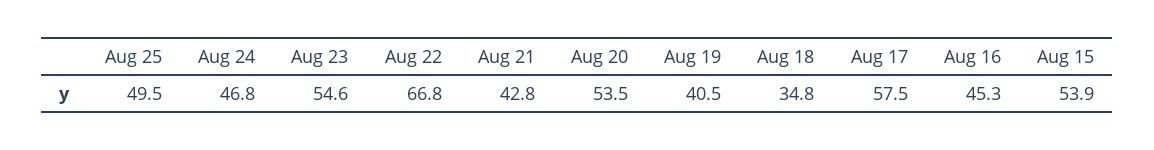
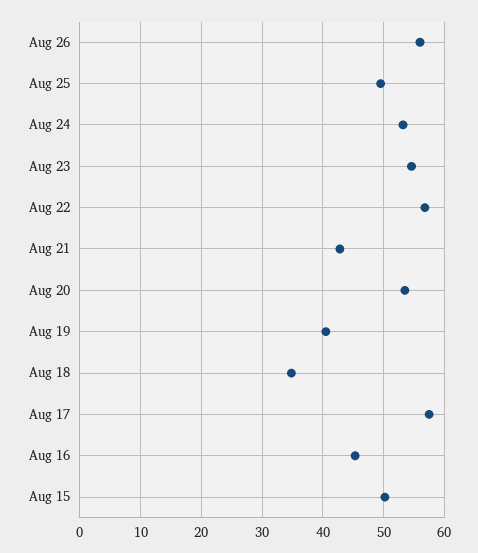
Aug 24: 46.8 -> 53
Aug 22: 66.8 -> 57
Aug 15: 53.9 -> 50
Aug 26: none -> 56

